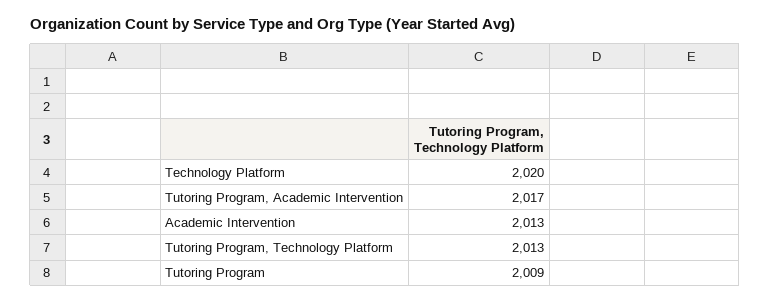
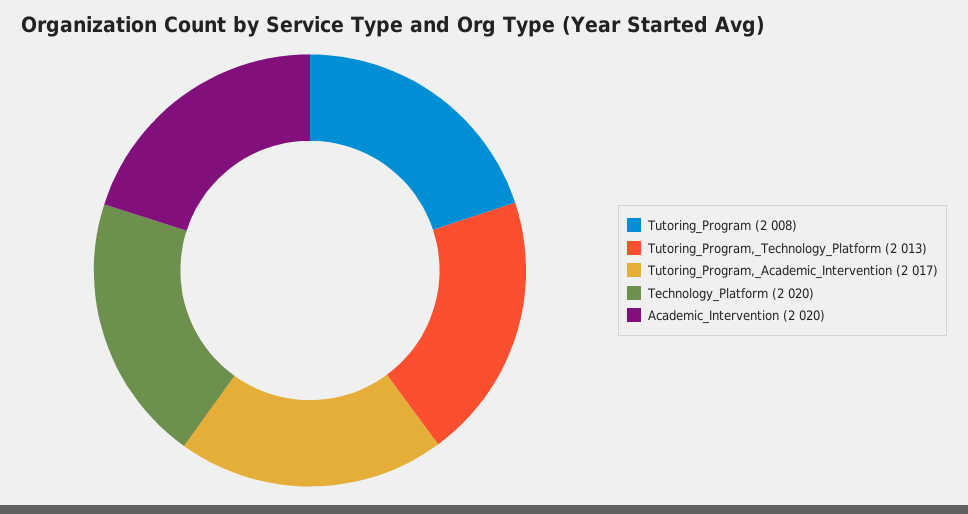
Academic Intervention: 2013 -> 2020
Tutoring Program: 2009 -> 2008

